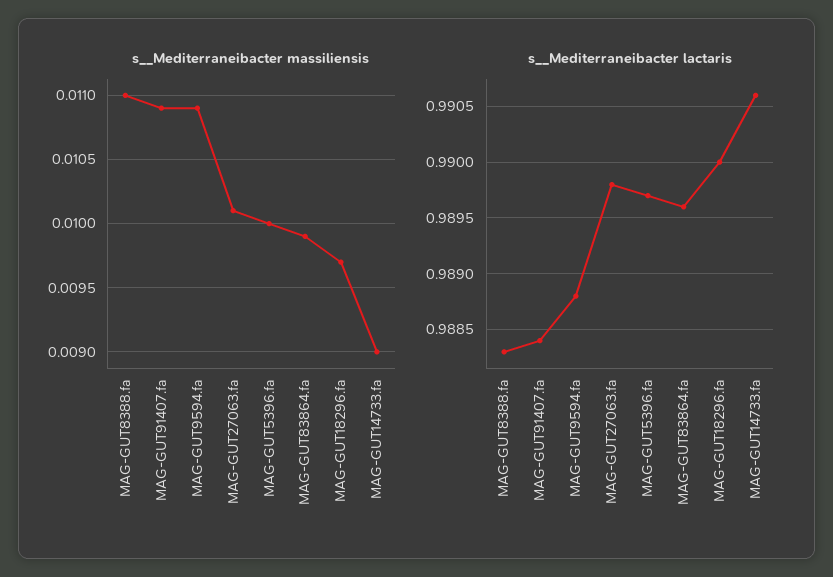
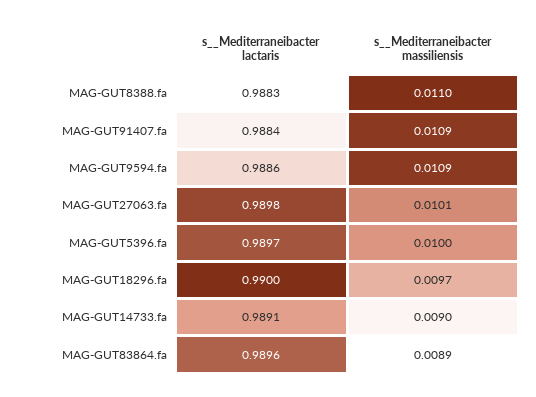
s__Mediterraneibacter massiliensis, MAG-GUT83864.fa: 0.0099 -> 0.0089
s__Mediterraneibacter lactaris, MAG-GUT9594.fa: 0.9888 -> 0.9886
s__Mediterraneibacter lactaris, MAG-GUT14733.fa: 0.9906 -> 0.9891

